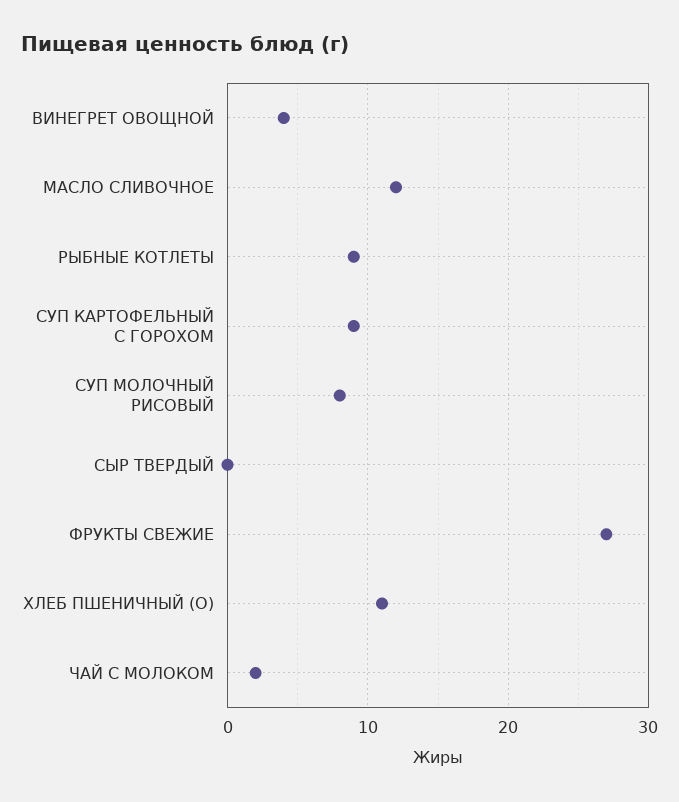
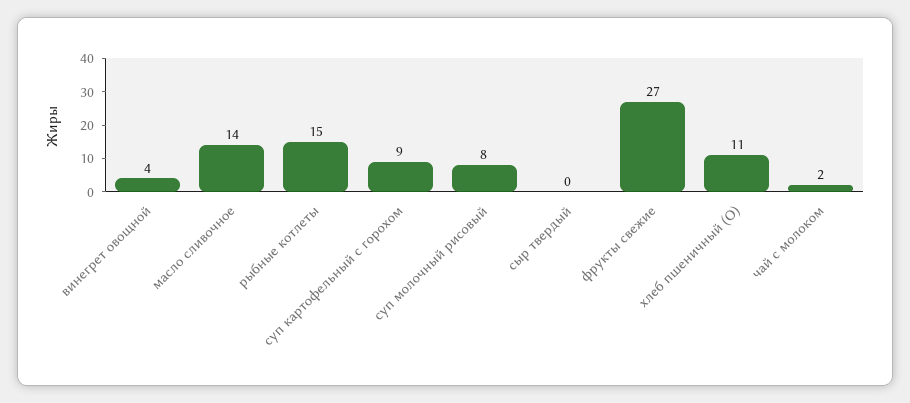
МАСЛО СЛИВОЧНОЕ: 12 -> 14
РЫБНЫЕ КОТЛЕТЫ: 9 -> 15

